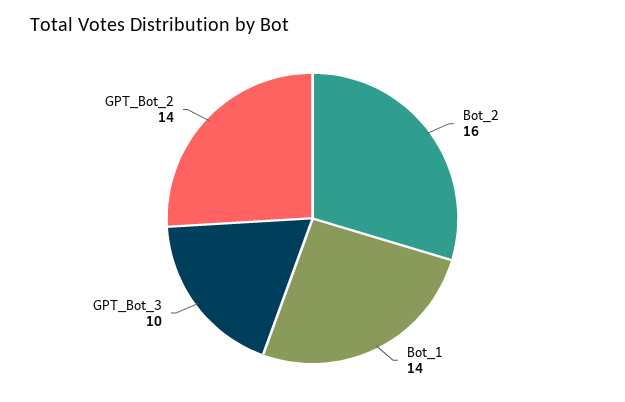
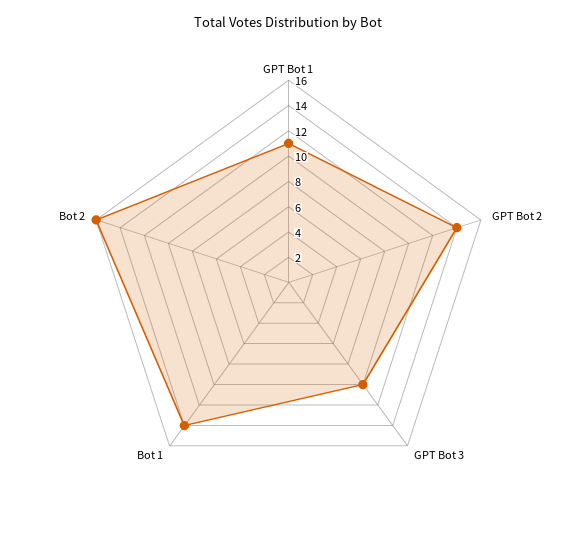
GPT Bot 1: none -> 11

